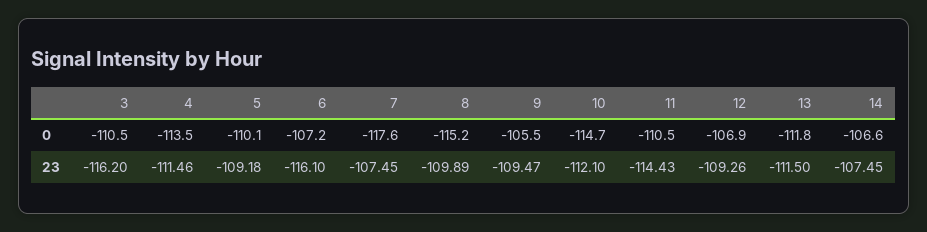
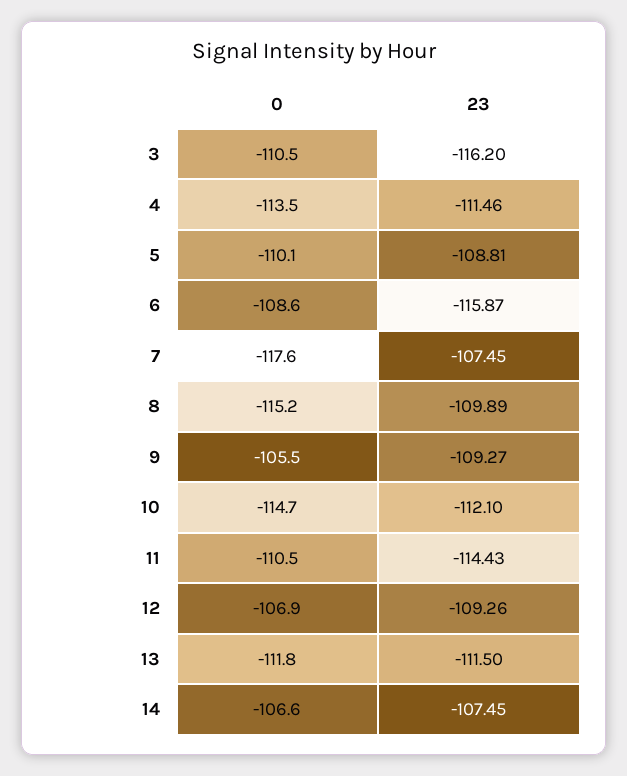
6, 0: -107.2 -> -108.6
5, 23: -109.18 -> -108.81
6, 23: -116.1 -> -115.87
9, 23: -109.47 -> -109.27

